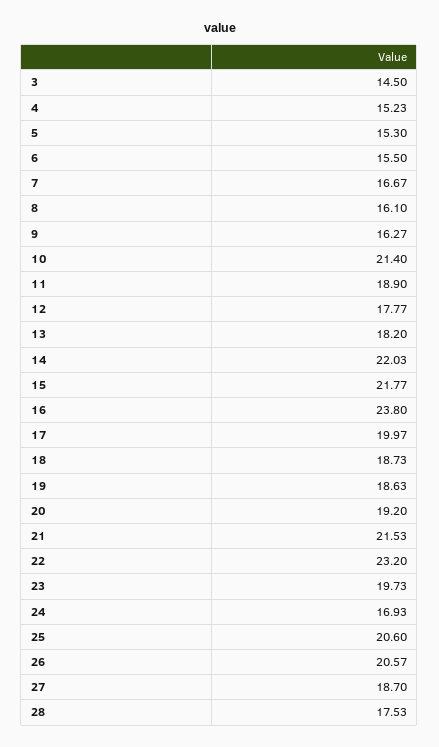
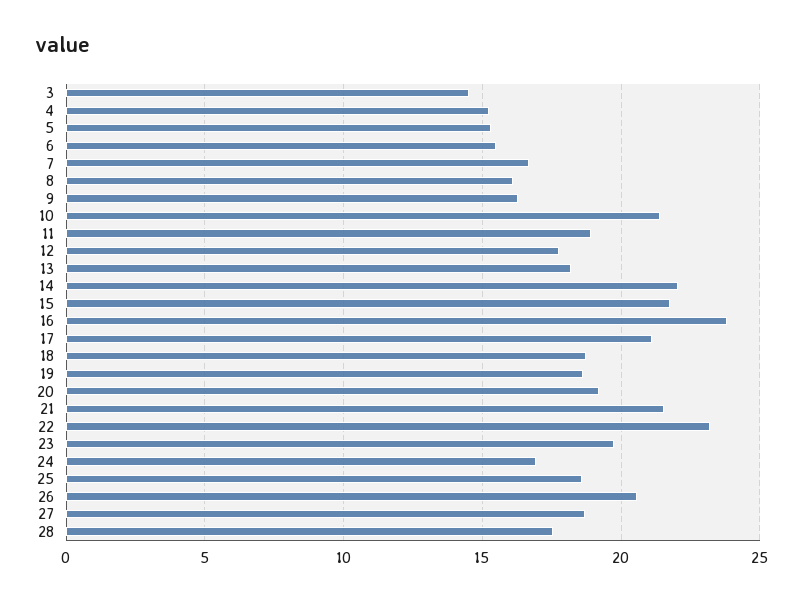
17: 19.97 -> 21
25: 20.6 -> 18.5

